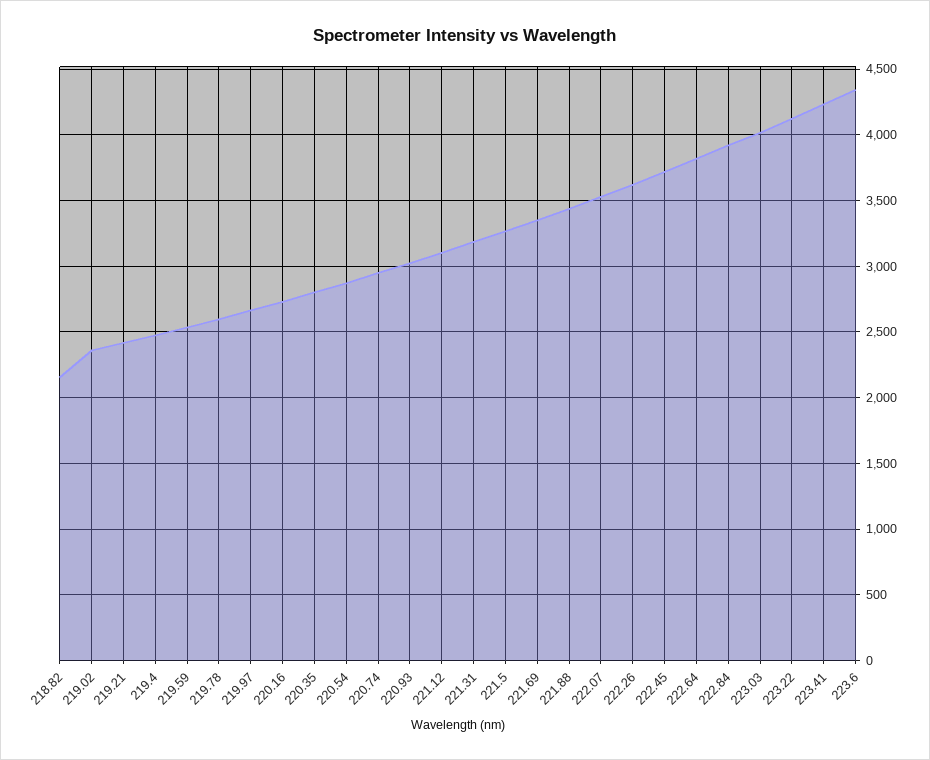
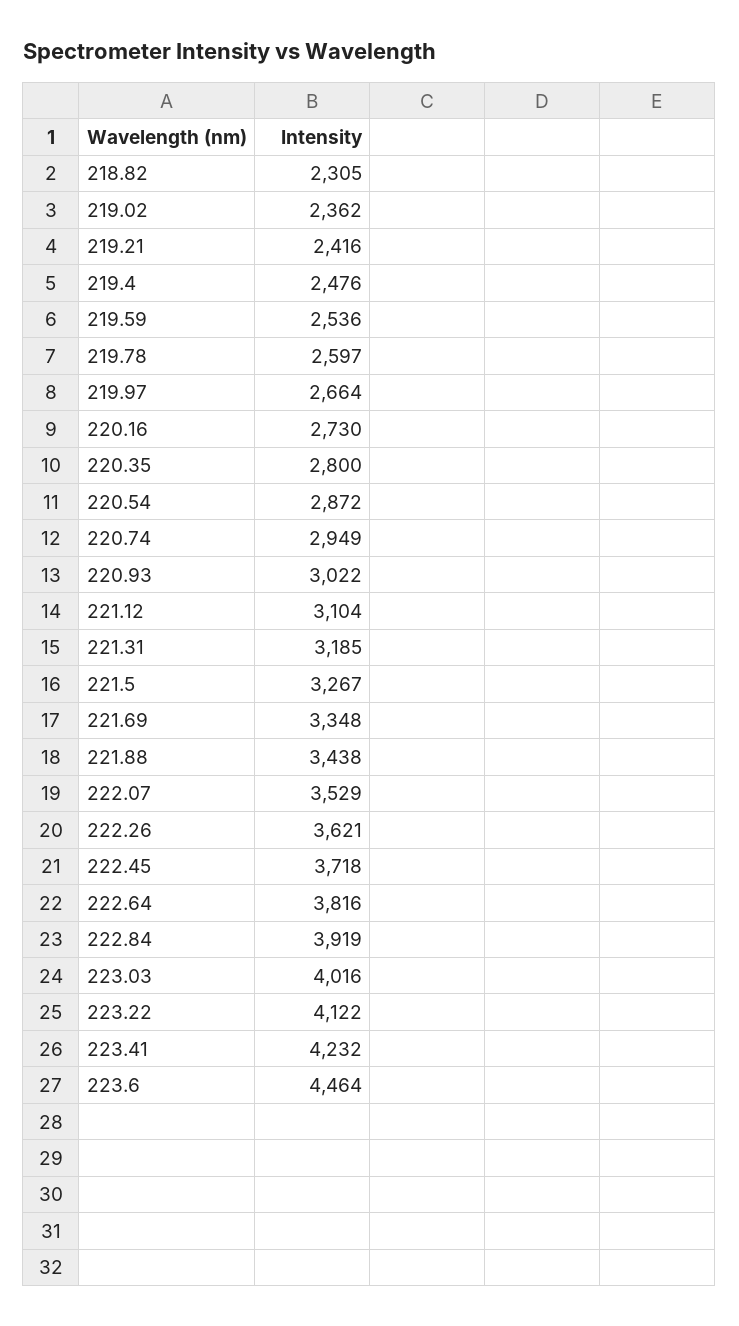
218.82: 2150 -> 2305
223.6: 4350 -> 4464

